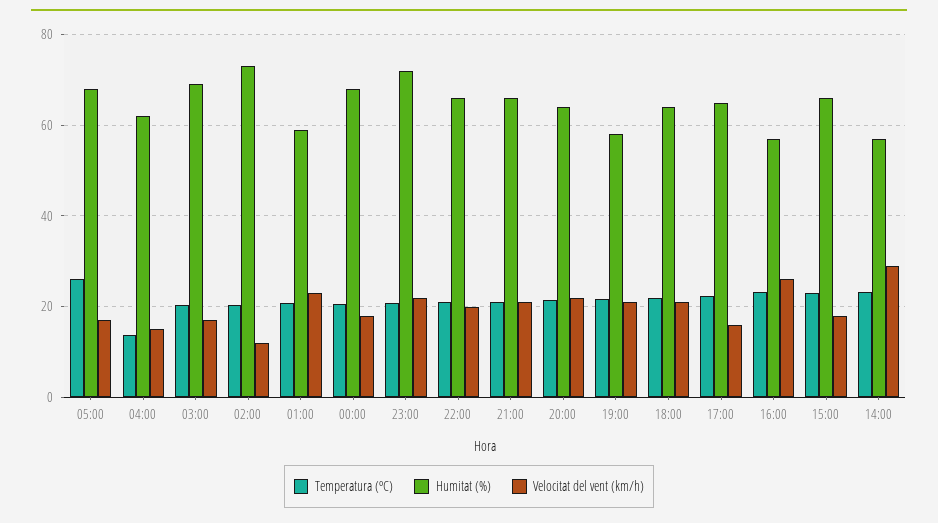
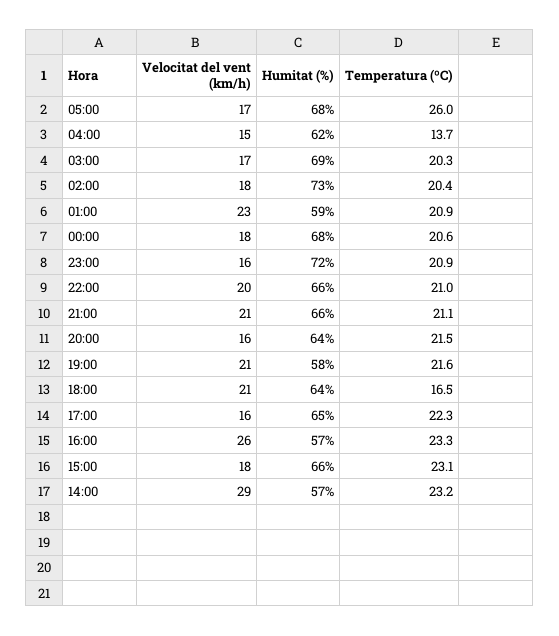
Velocitat del vent (km/h), 02:00: 12 -> 18
Velocitat del vent (km/h), 23:00: 22 -> 16
Velocitat del vent (km/h), 20:00: 22 -> 16
Temperatura (ºC), 18:00: 22 -> 16.5

